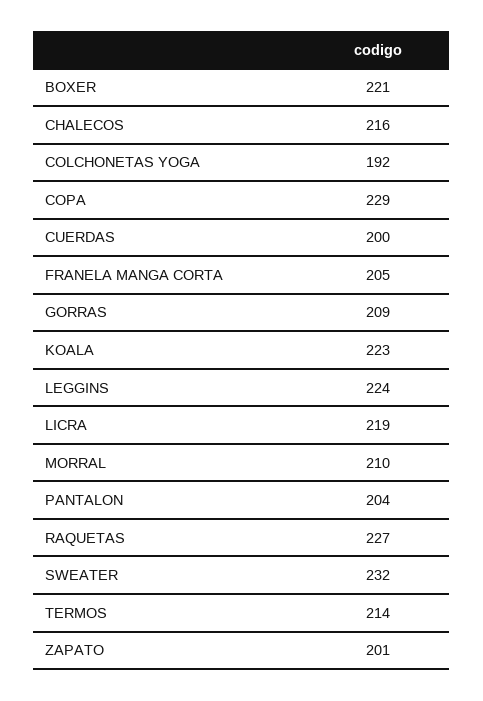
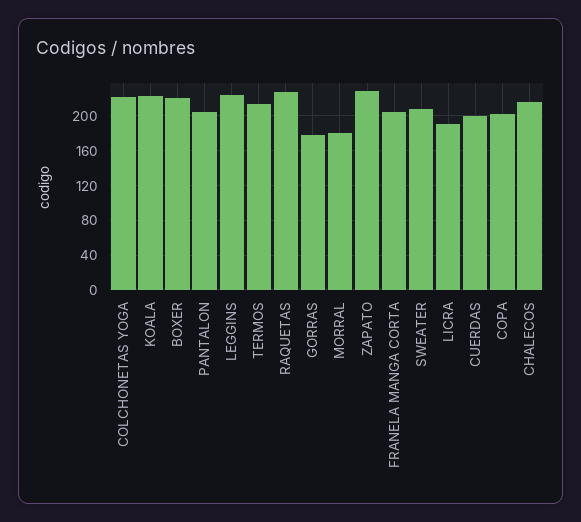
COLCHONETAS YOGA: 192 -> 220
COPA: 229 -> 200
GORRAS: 209 -> 180
LICRA: 219 -> 190
MORRAL: 210 -> 180
SWEATER: 232 -> 210
ZAPATO: 201 -> 230

